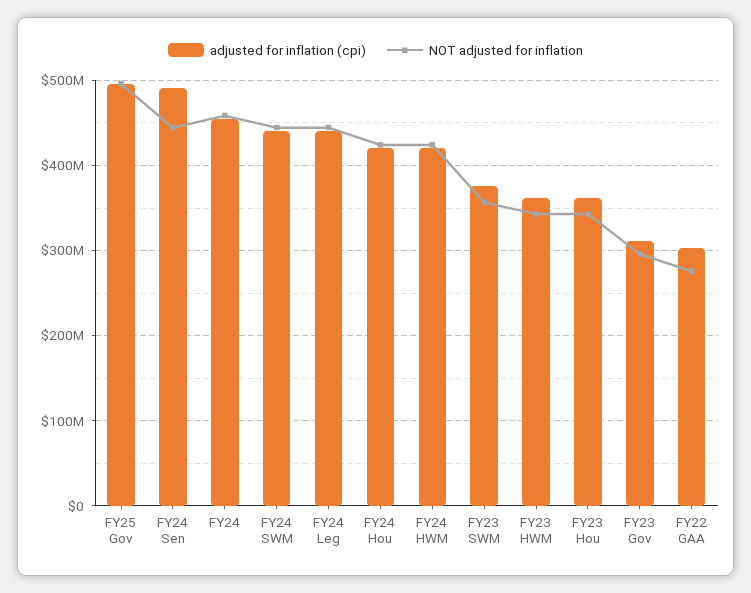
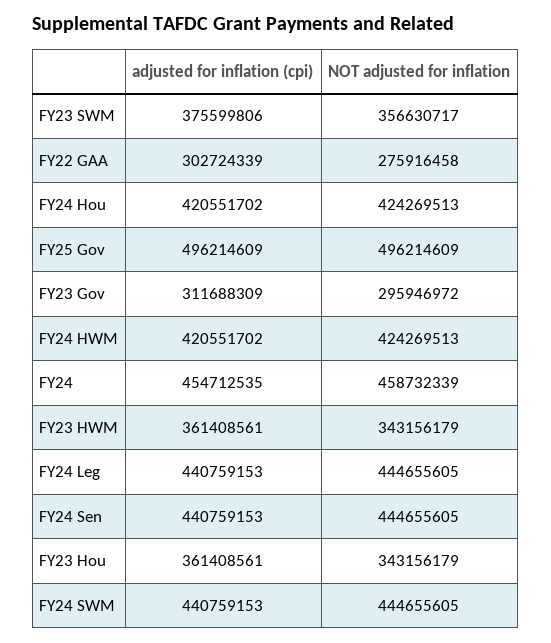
adjusted for inflation (cpi), FY24 Sen: 490000000 -> 440759153

